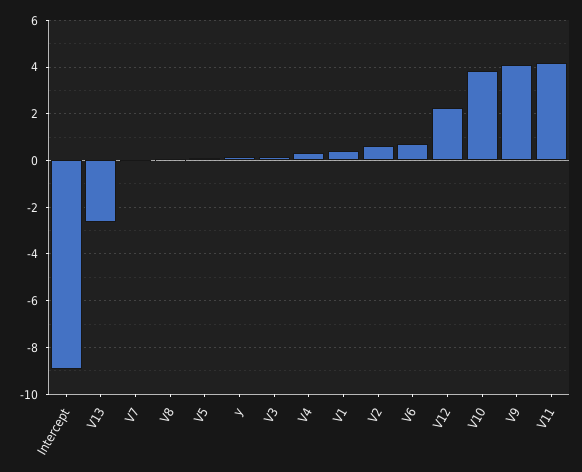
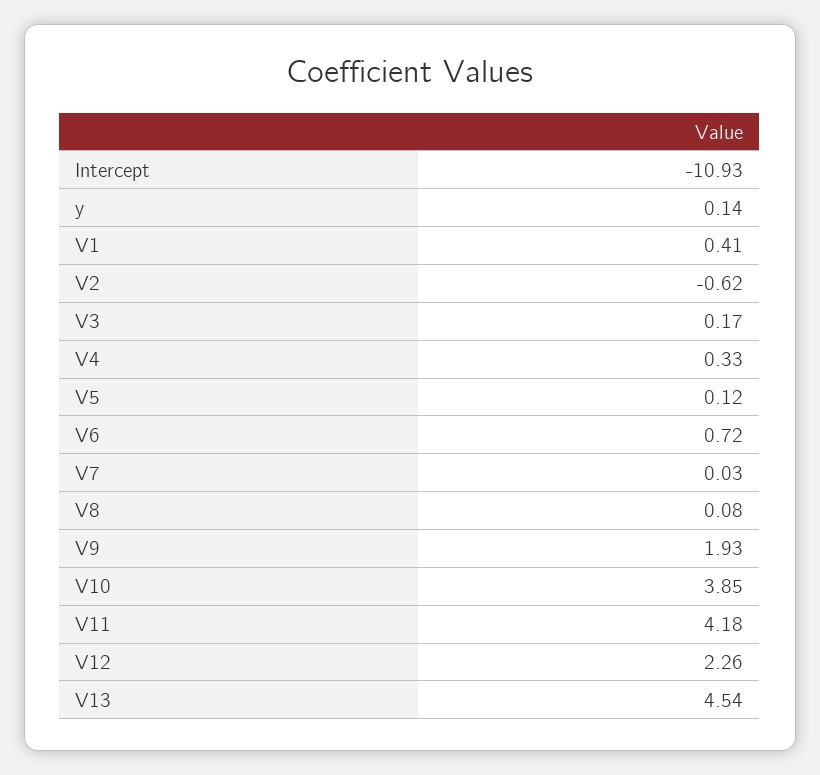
Intercept: -9 -> -10.93
V13: -2.5 -> 4.54
V2: 0.5 -> -0.62
V9: 4 -> 1.93

